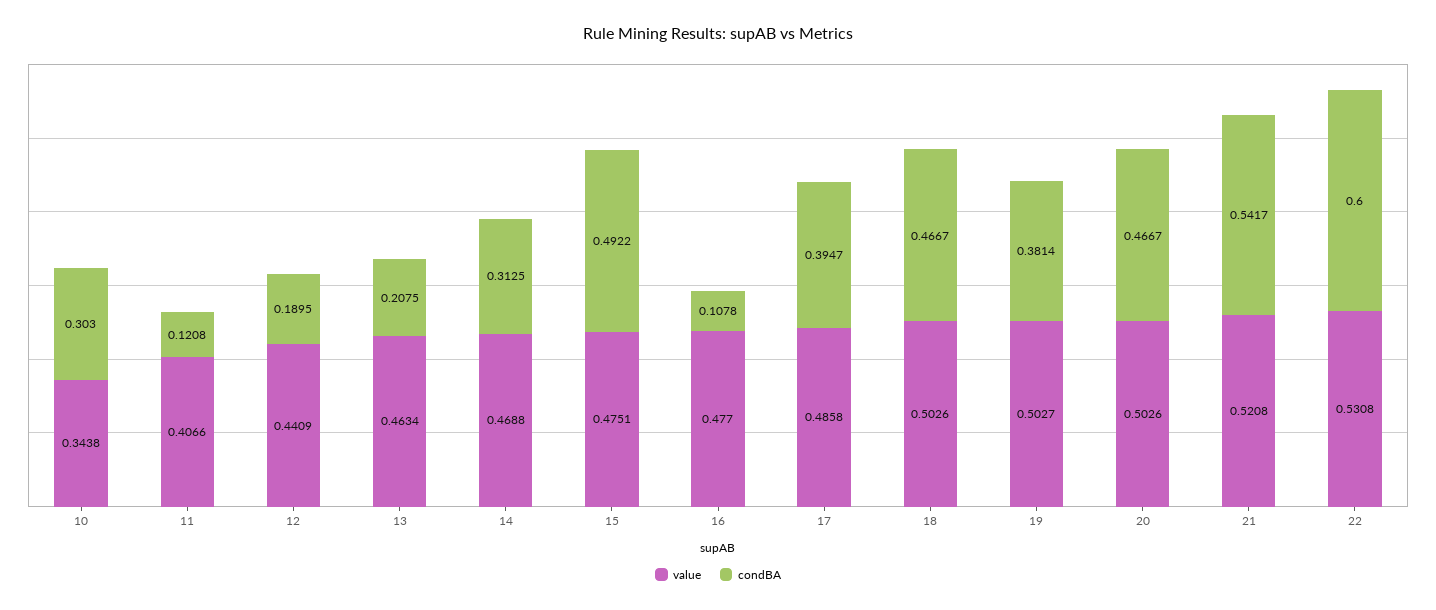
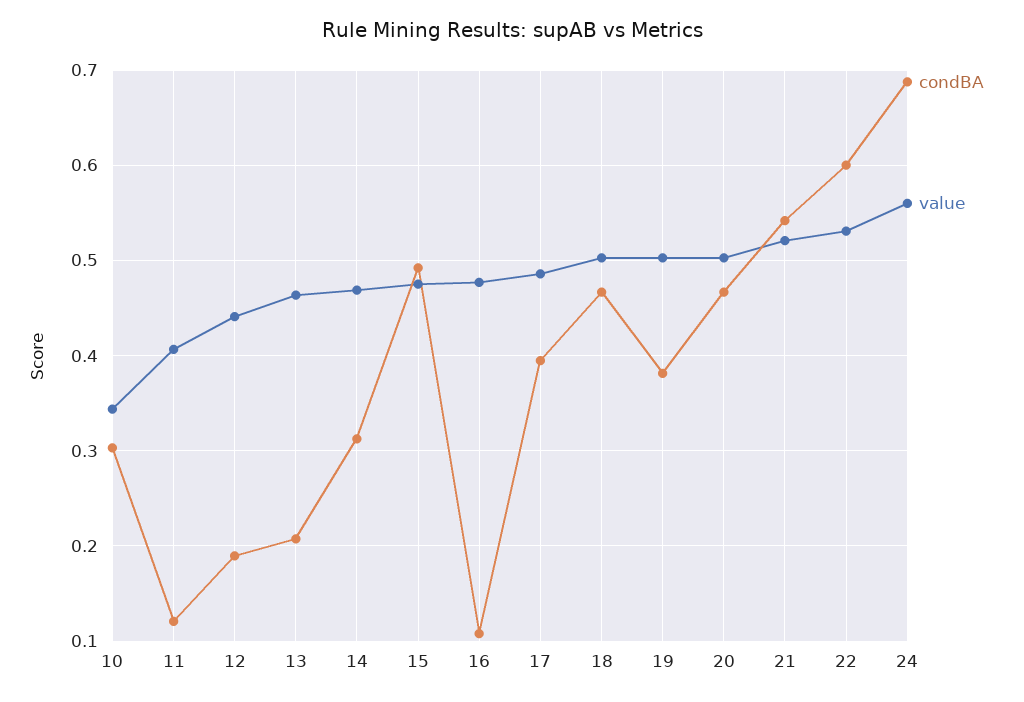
condBA, 24: none -> 0.69
value, 24: none -> 0.56

